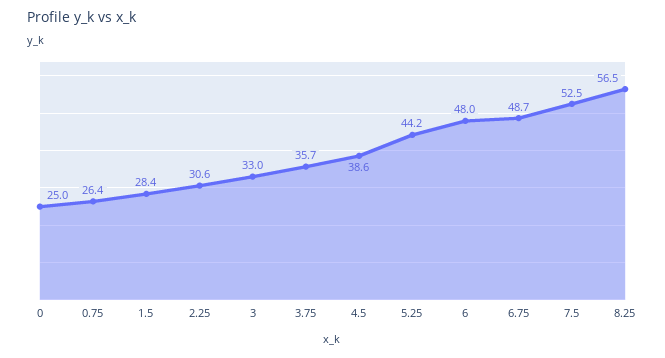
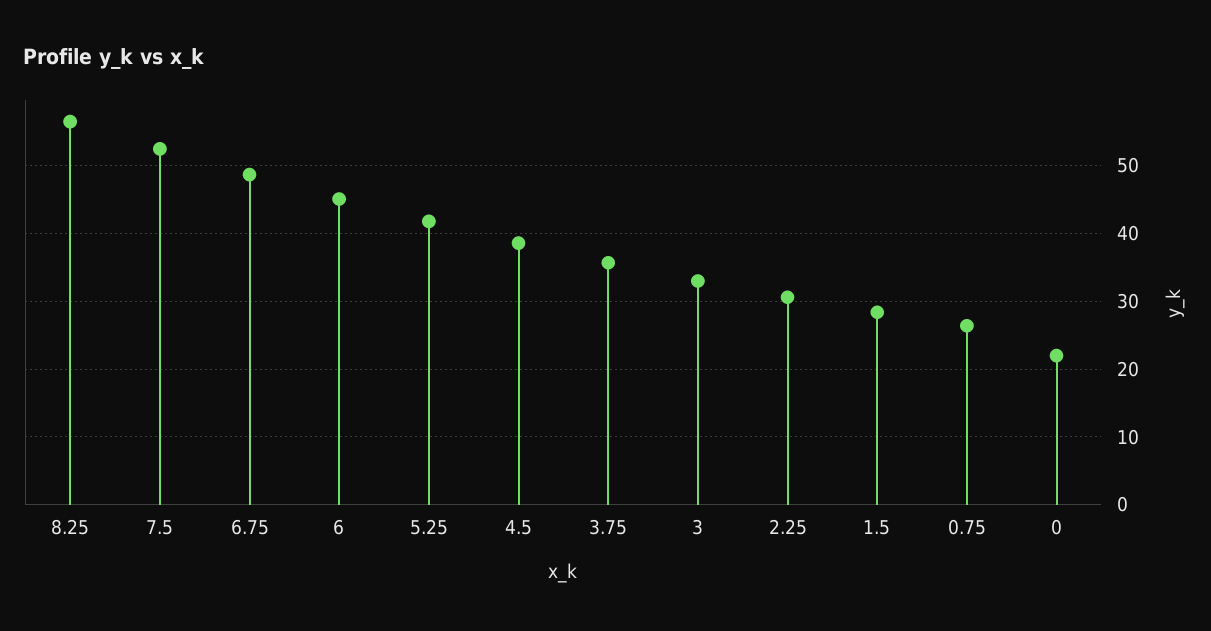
0: 25 -> 22
5.25: 44.2 -> 42
6: 48 -> 45

